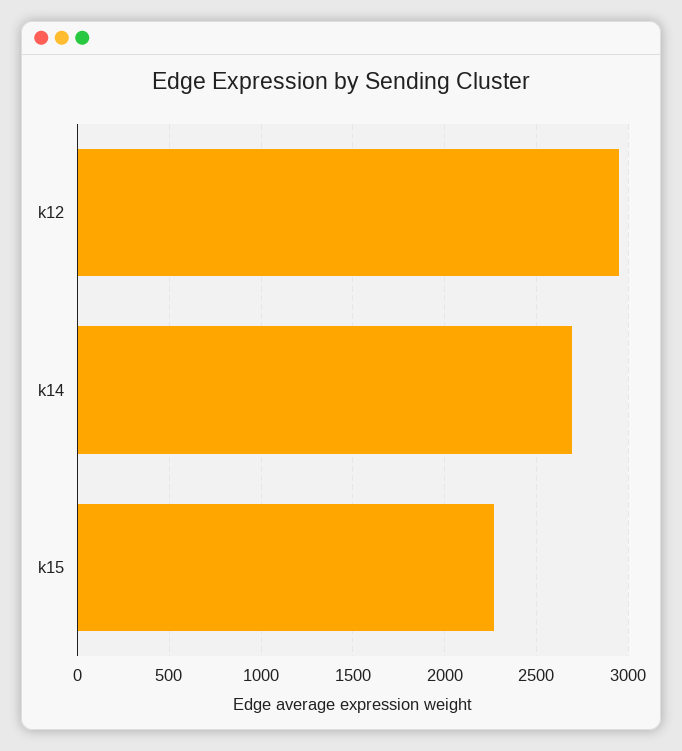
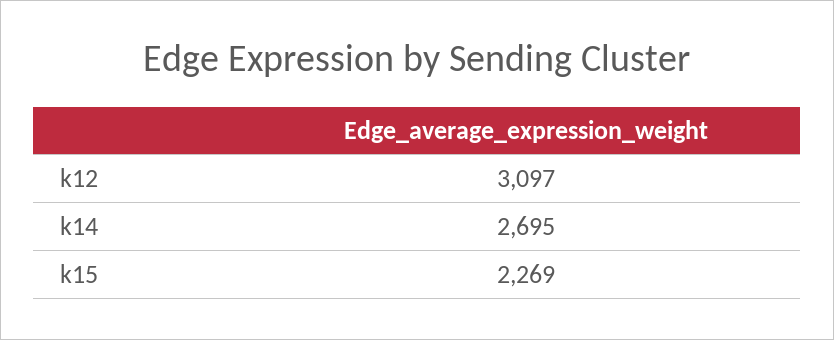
k12: 2950 -> 3097

